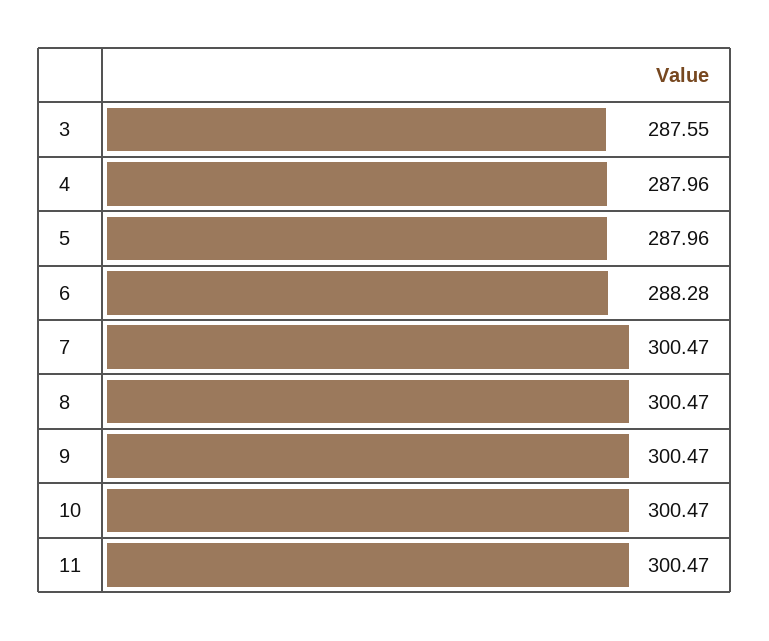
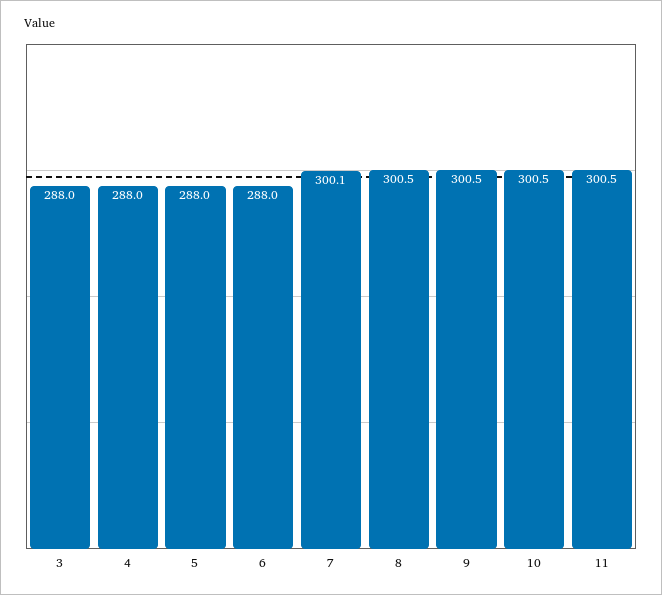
3: 287.55 -> 288
6: 288.28 -> 288
7: 300.47 -> 300.1

